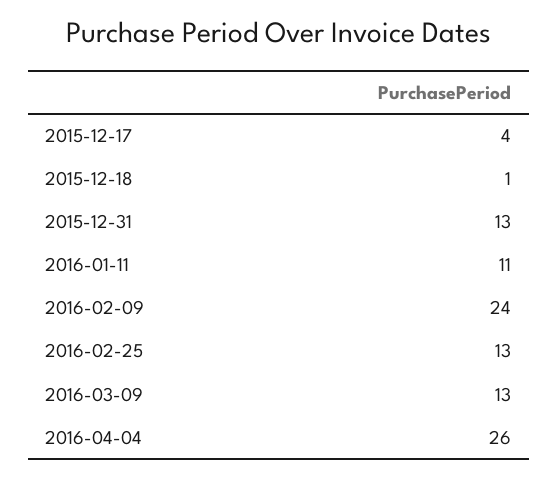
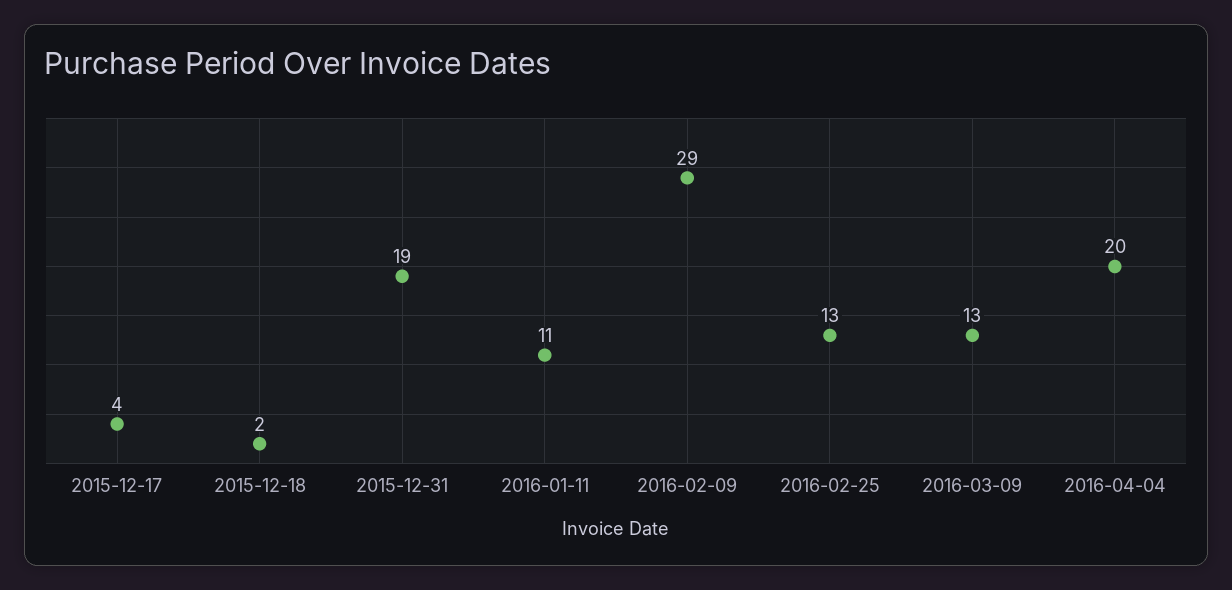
2015-12-18: 1 -> 2
2015-12-31: 13 -> 19
2016-02-09: 24 -> 29
2016-04-04: 26 -> 20

